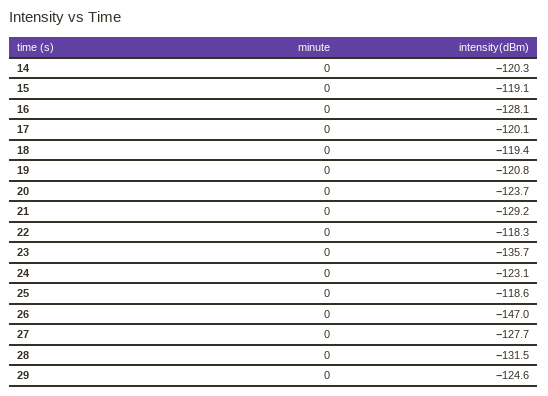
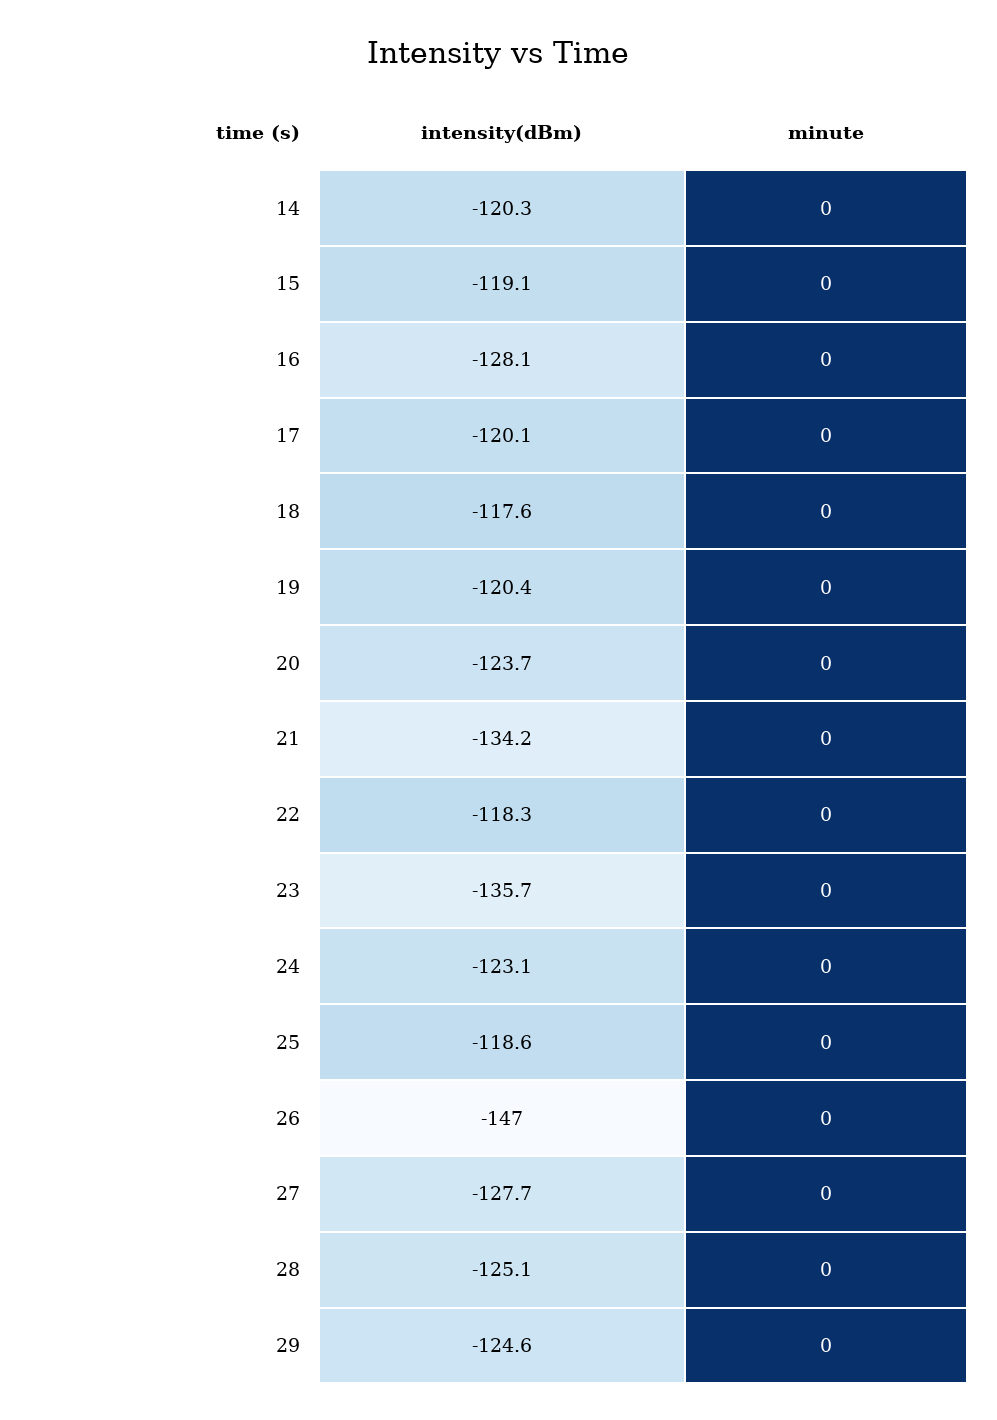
intensity(dBm), 18: -119.4 -> -117.6
intensity(dBm), 19: -120.8 -> -120.4
intensity(dBm), 21: -129.2 -> -134.2
intensity(dBm), 28: -131.5 -> -125.1

